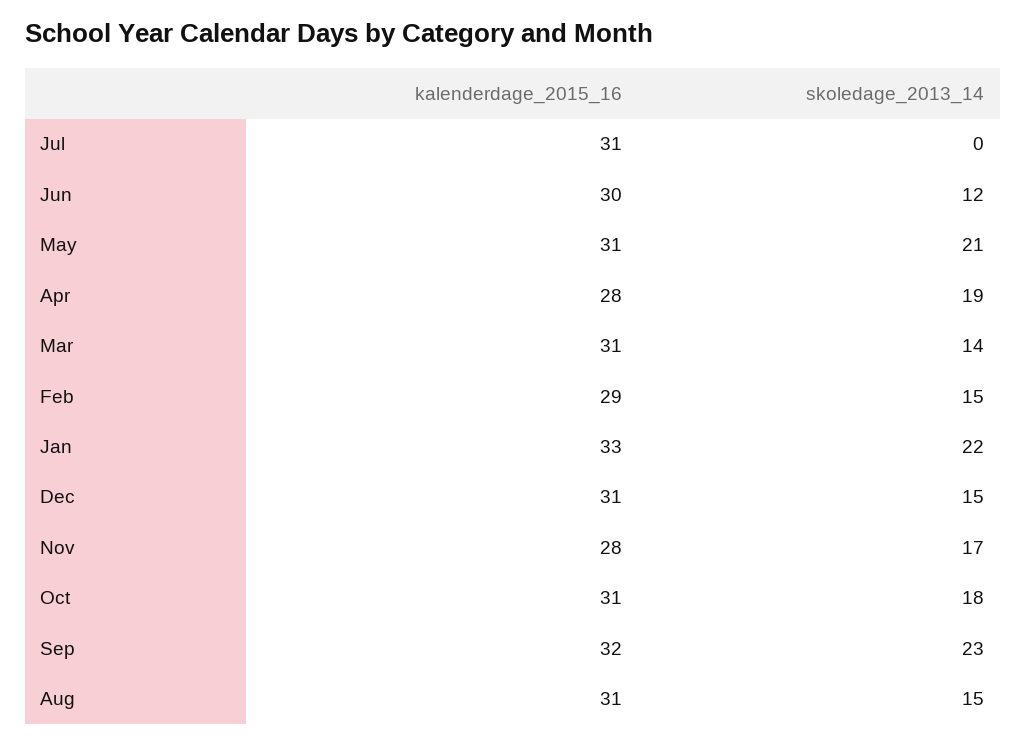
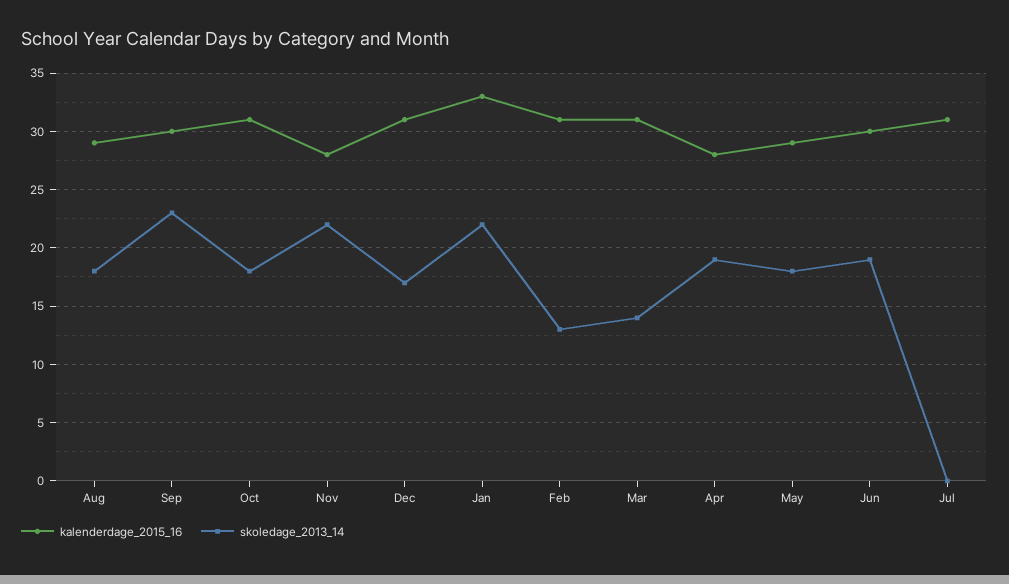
skoledage_2013_14, Jun: 12 -> 19
kalenderdage_2015_16, May: 31 -> 29
skoledage_2013_14, May: 21 -> 18
kalenderdage_2015_16, Feb: 29 -> 31
skoledage_2013_14, Feb: 15 -> 13
skoledage_2013_14, Dec: 15 -> 17
skoledage_2013_14, Nov: 17 -> 22
kalenderdage_2015_16, Sep: 32 -> 30
kalenderdage_2015_16, Aug: 31 -> 29
skoledage_2013_14, Aug: 15 -> 18

